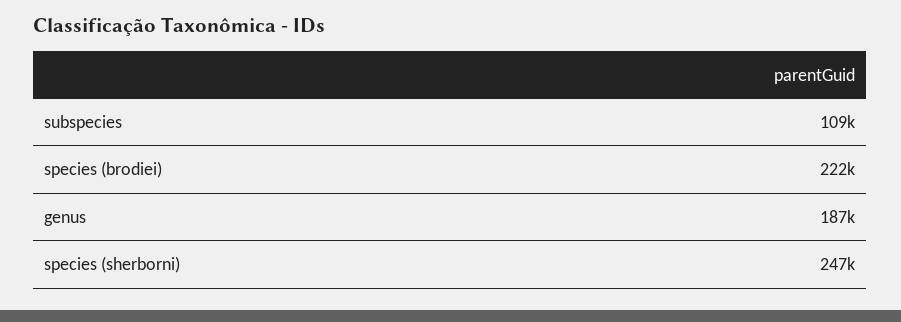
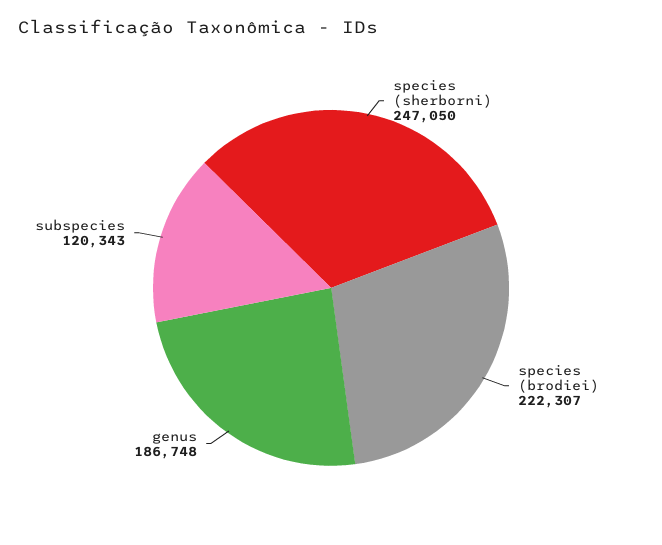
subspecies: 109000 -> 120343

